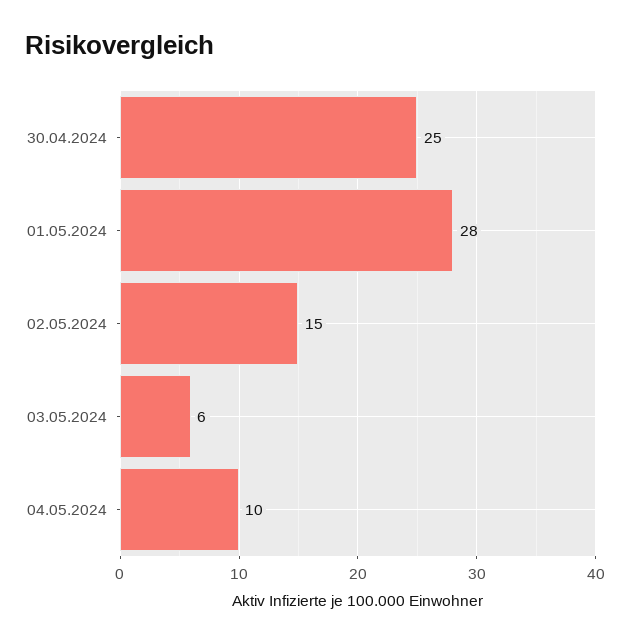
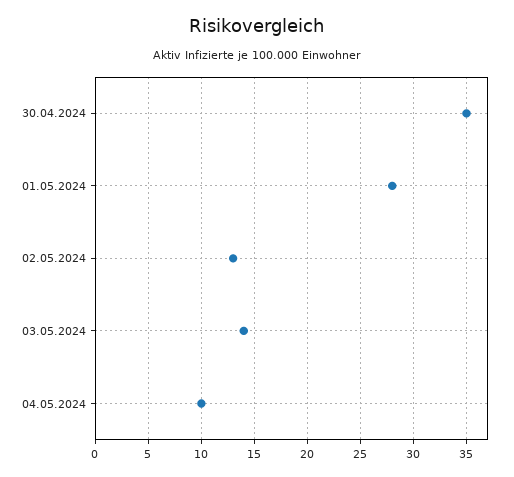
30.04.2024: 25 -> 35
02.05.2024: 15 -> 13
03.05.2024: 6 -> 14

